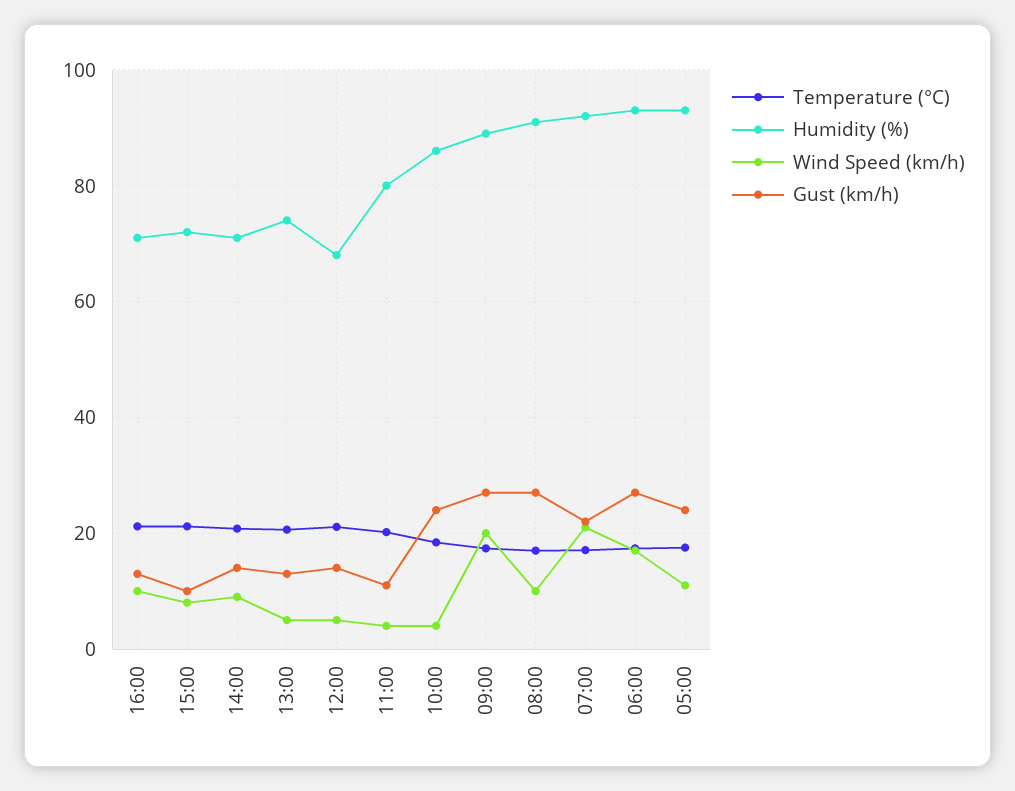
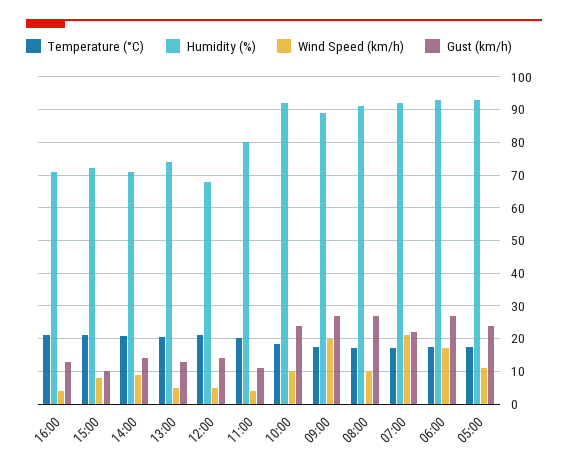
Wind Speed (km/h), 16:00: 10 -> 4
Humidity (%), 10:00: 86 -> 92
Wind Speed (km/h), 10:00: 4 -> 10

